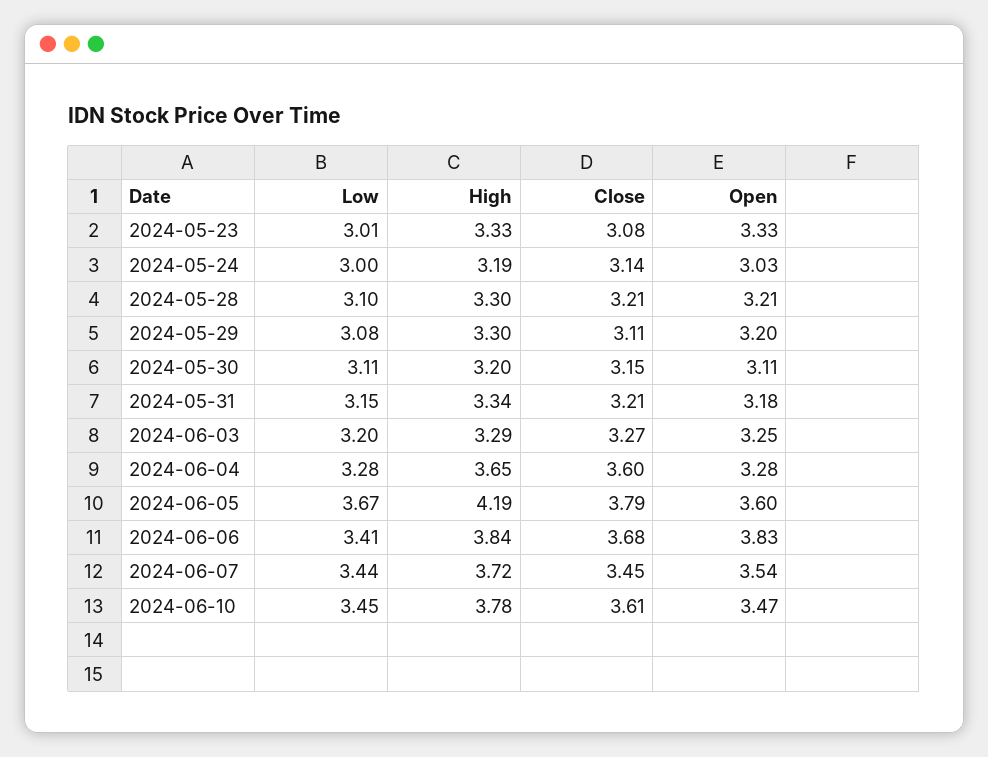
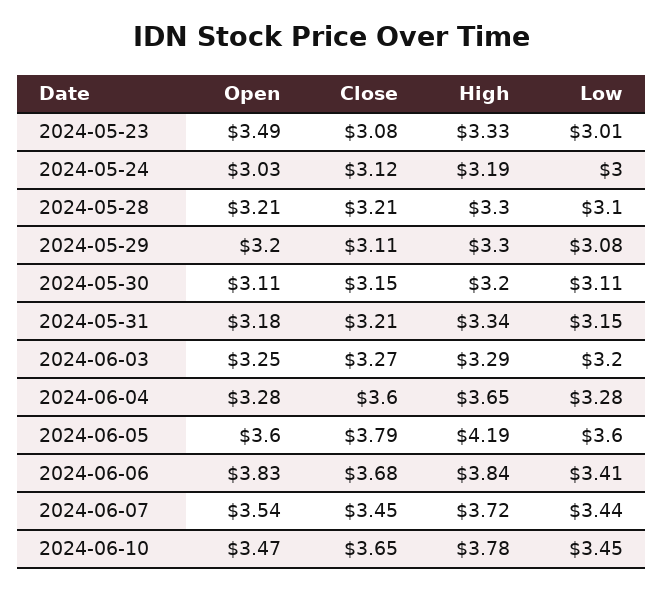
Open, 2024-05-23: 3.33 -> 3.49
Close, 2024-05-24: 3.14 -> 3.12
Low, 2024-06-05: 3.67 -> 3.6
Close, 2024-06-10: 3.61 -> 3.65

